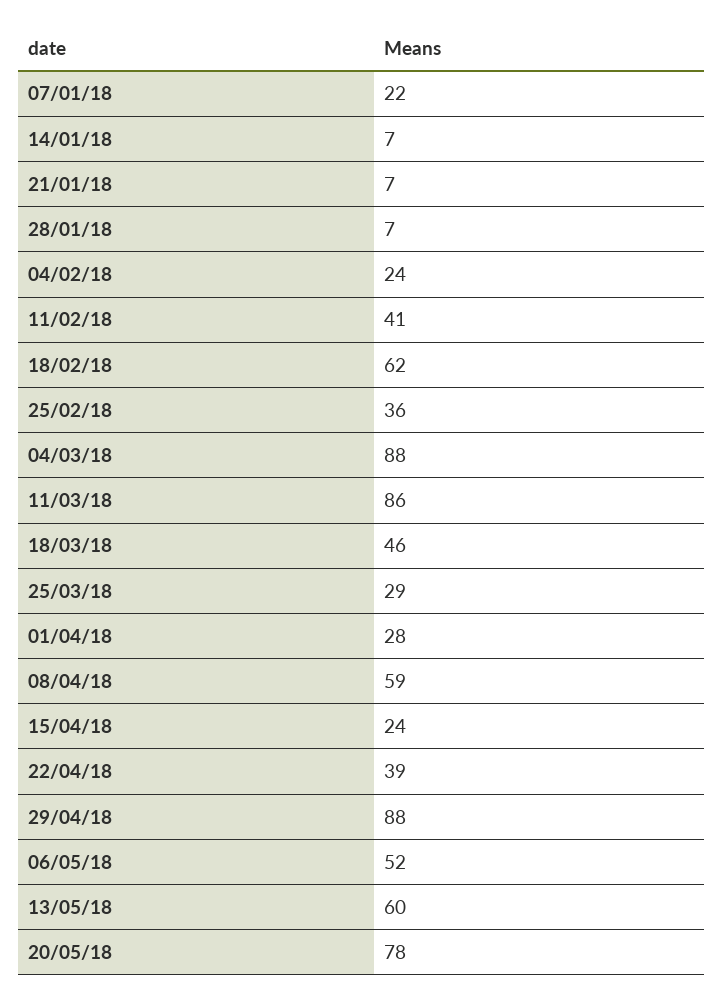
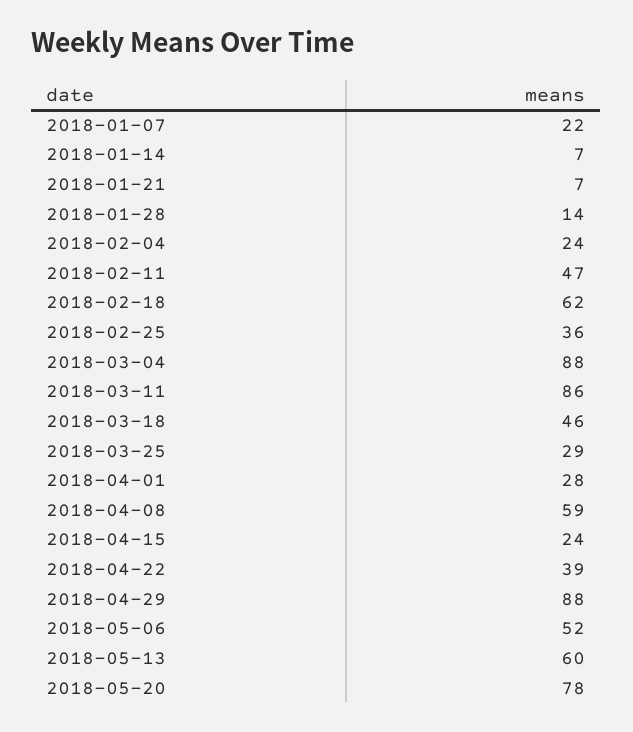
28/01/18: 7 -> 14
11/02/18: 41 -> 47

